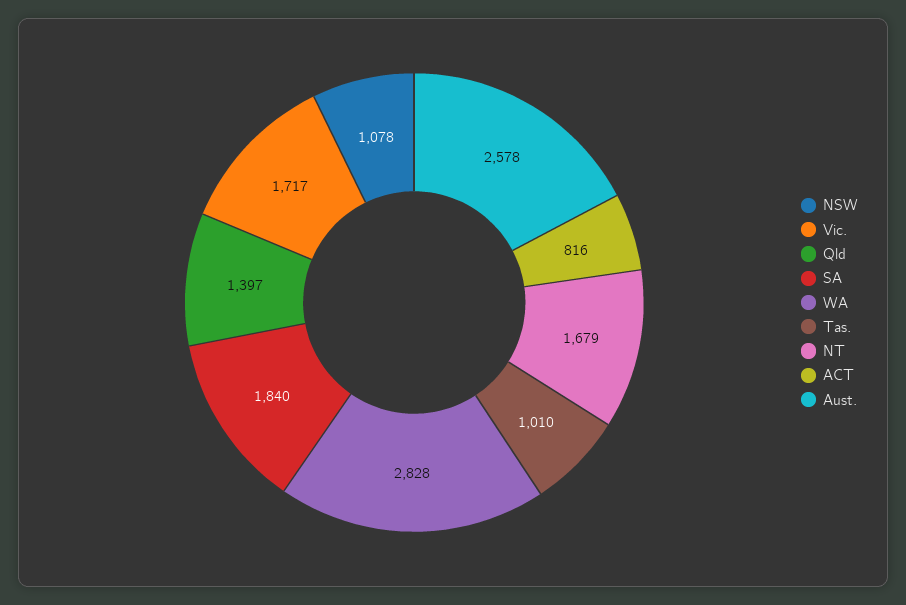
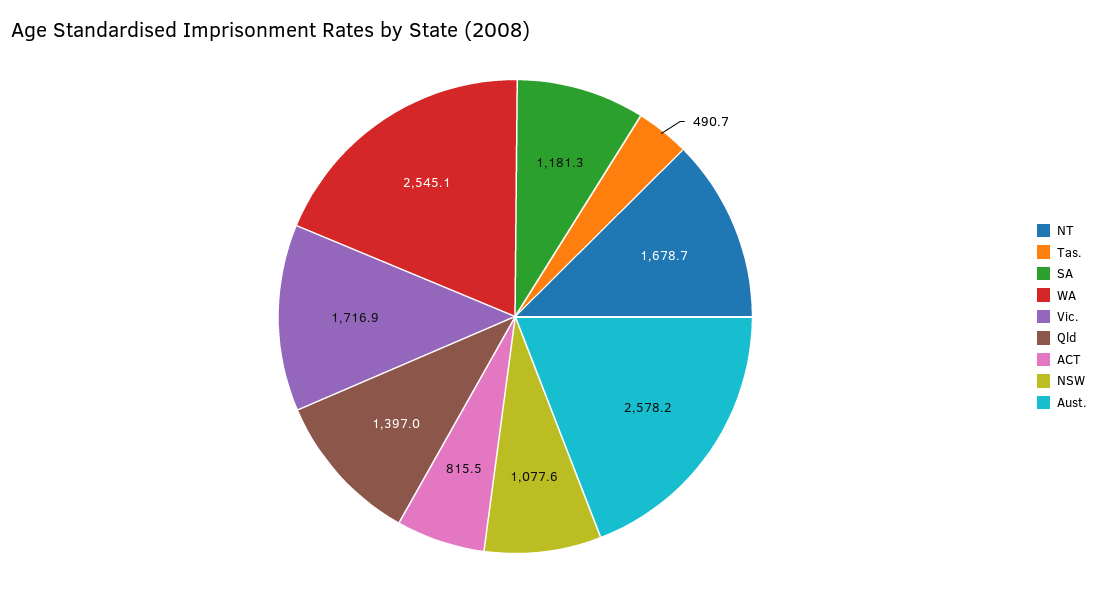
SA: 1840 -> 1181.3
WA: 2828 -> 2545.1
Tas.: 1010 -> 490.7

